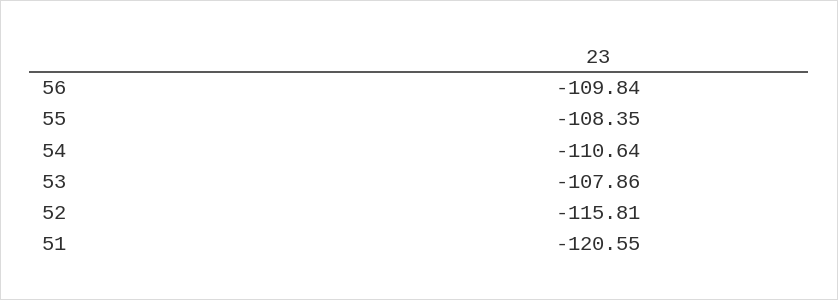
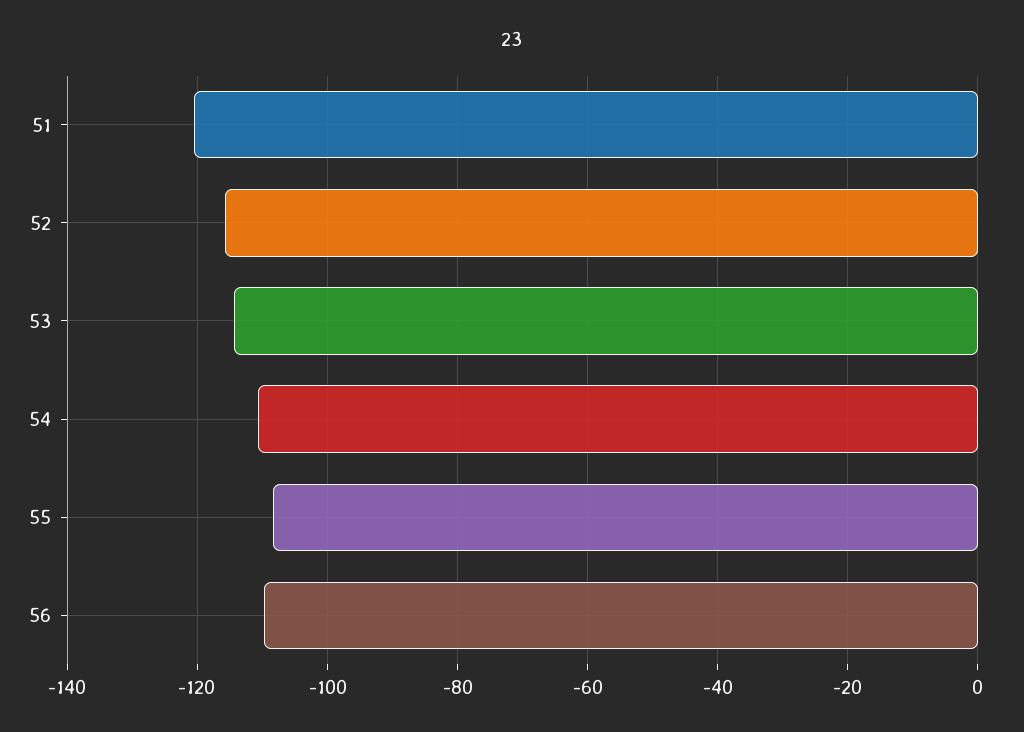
53: -107.86 -> -114

